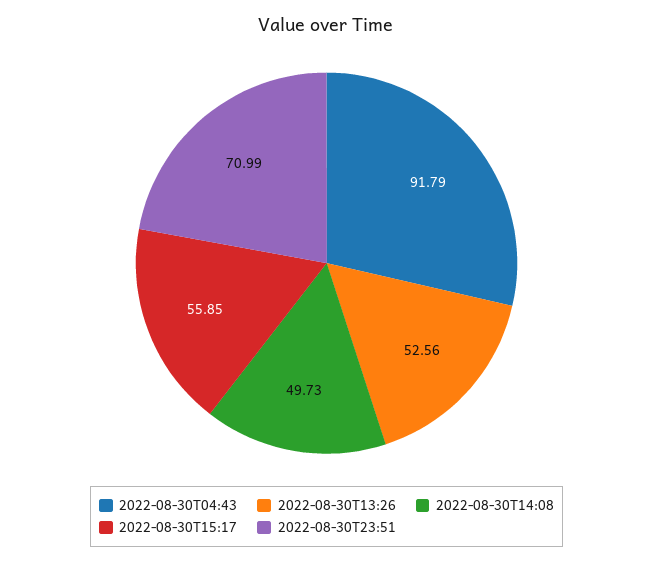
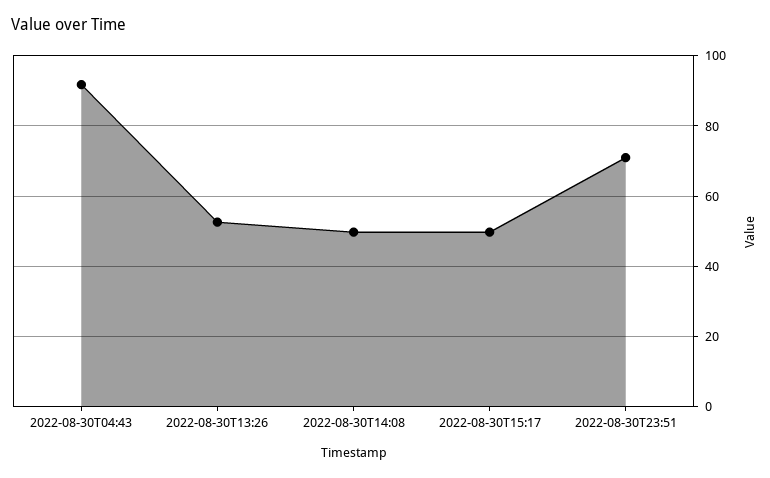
2022-08-30T15:17: 55.85 -> 50

